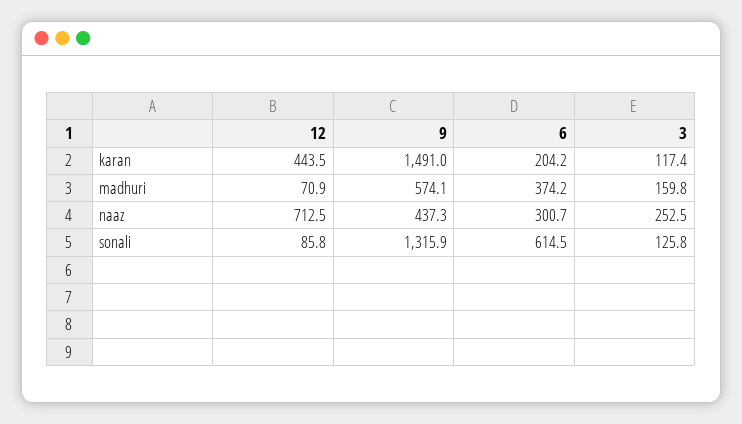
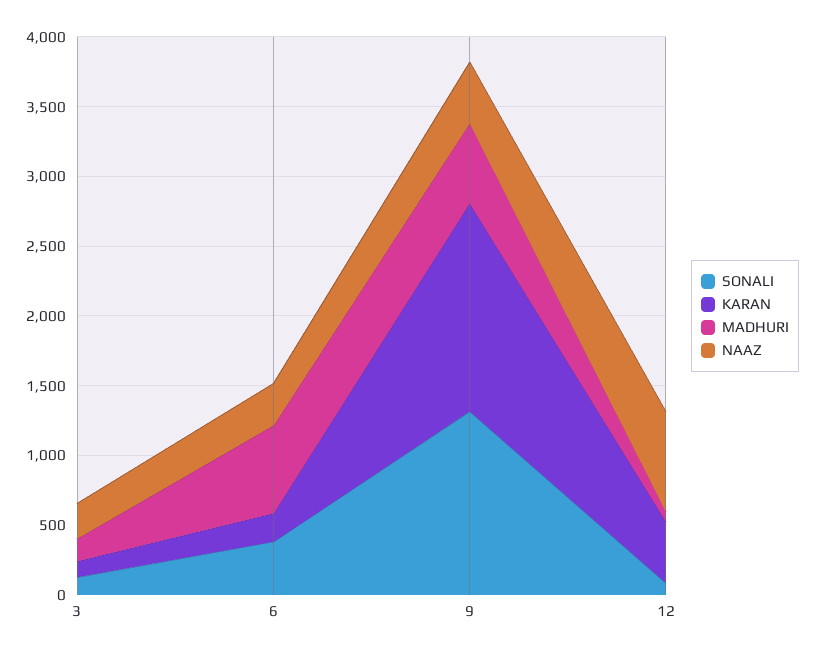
madhuri, 6: 374.2 -> 600
sonali, 6: 614.5 -> 400

